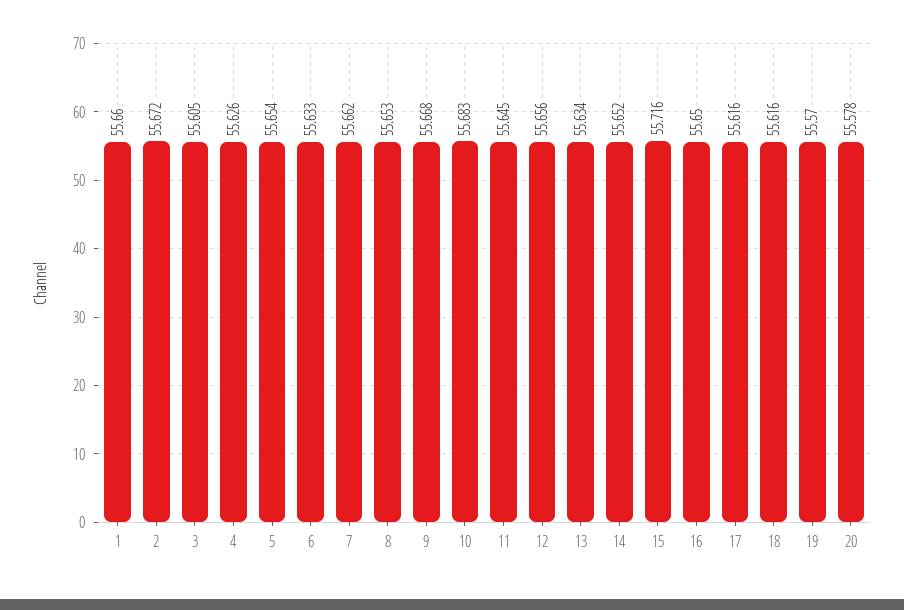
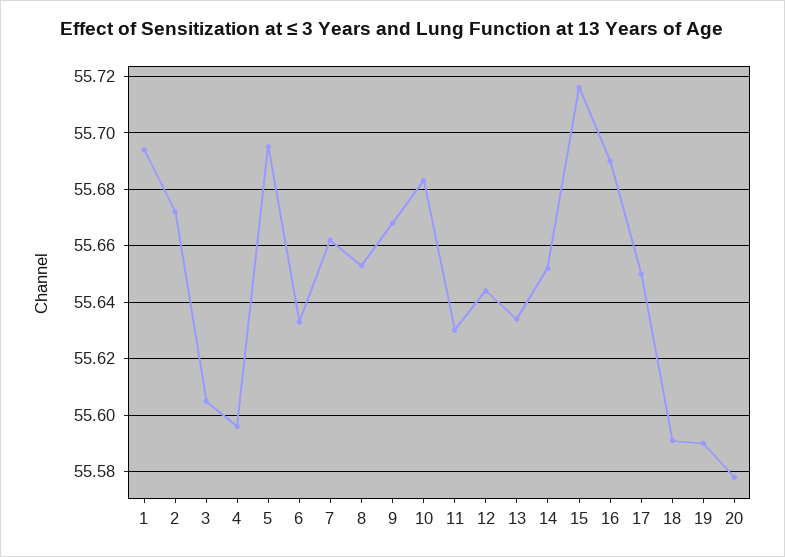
1: 55.66 -> 55.695
4: 55.626 -> 55.595
5: 55.654 -> 55.695
11: 55.645 -> 55.63
12: 55.656 -> 55.645
16: 55.65 -> 55.69
17: 55.616 -> 55.65
18: 55.616 -> 55.59
19: 55.57 -> 55.59

